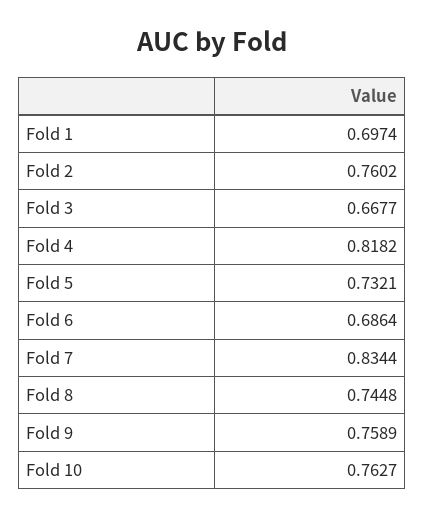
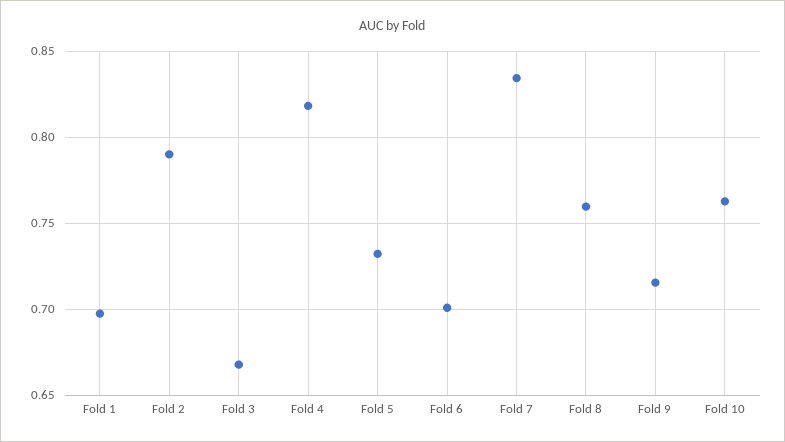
Fold 2: 0.7602 -> 0.79
Fold 6: 0.6864 -> 0.7
Fold 8: 0.7448 -> 0.76
Fold 9: 0.7589 -> 0.715

